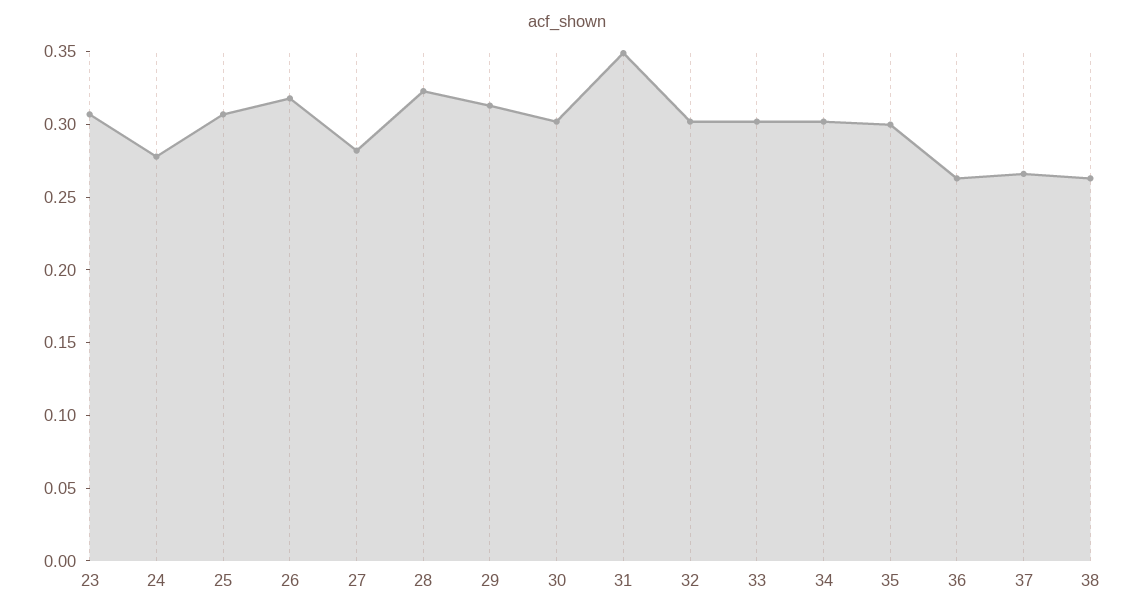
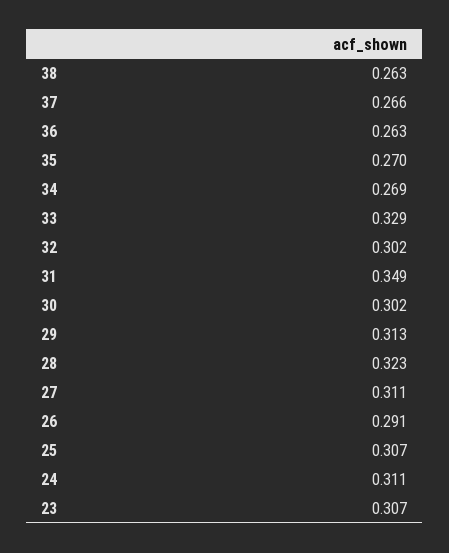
24: 0.28 -> 0.311
26: 0.32 -> 0.291
27: 0.28 -> 0.311
33: 0.3 -> 0.329
34: 0.3 -> 0.269
35: 0.3 -> 0.27

